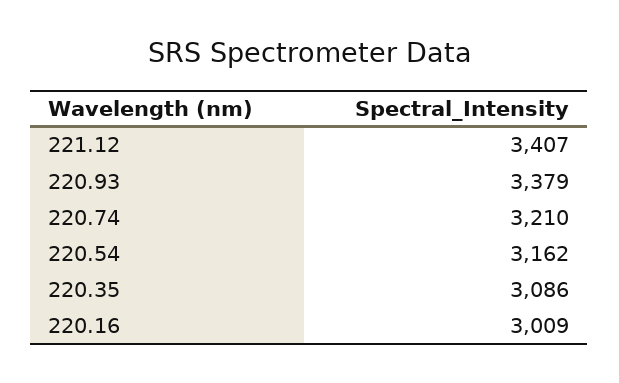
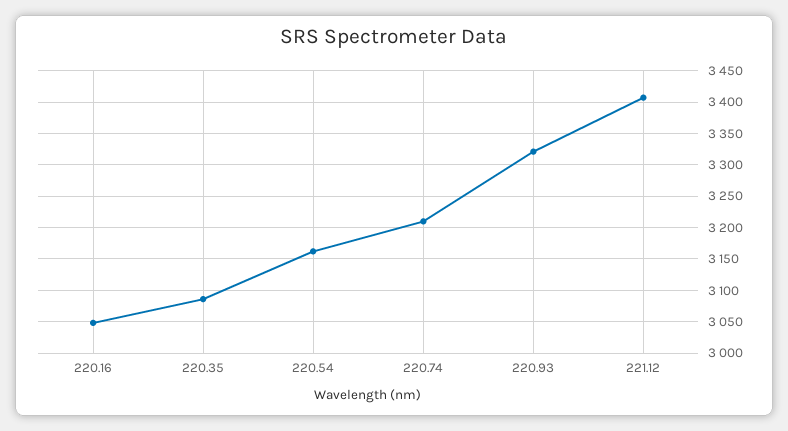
220.93: 3379 -> 3320
220.16: 3009 -> 3050

